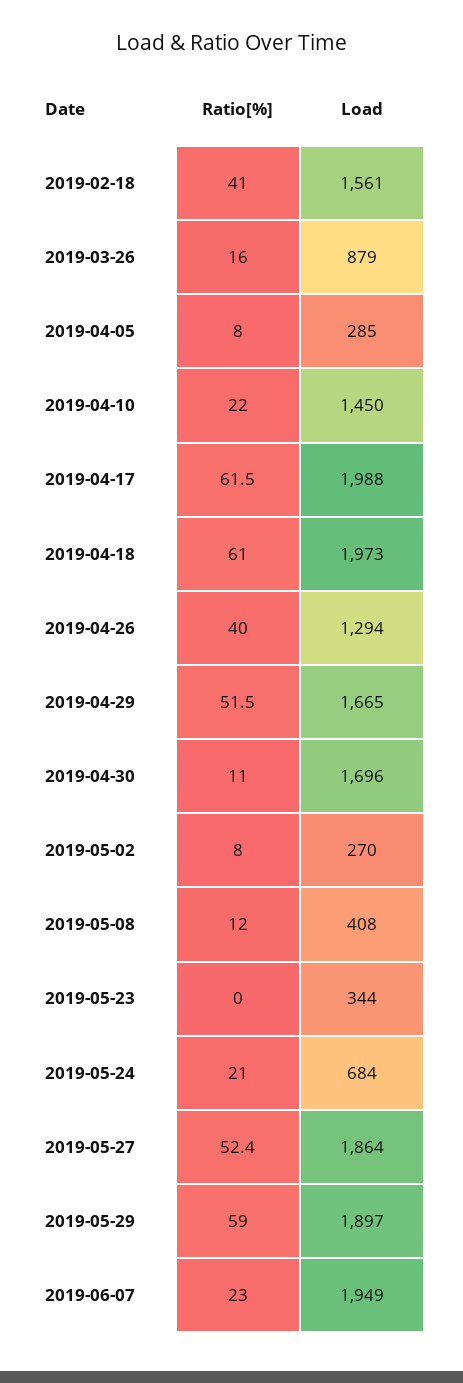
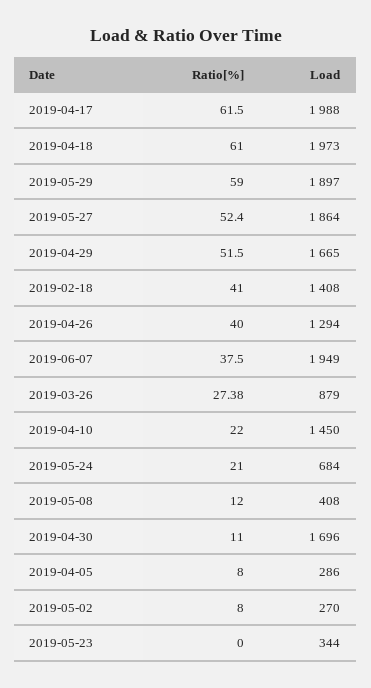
Load, 2019-02-18: 1561 -> 1408
Ratio[%], 2019-03-26: 16 -> 27.38
Load, 2019-04-05: 285 -> 286
Ratio[%], 2019-06-07: 23 -> 37.5

